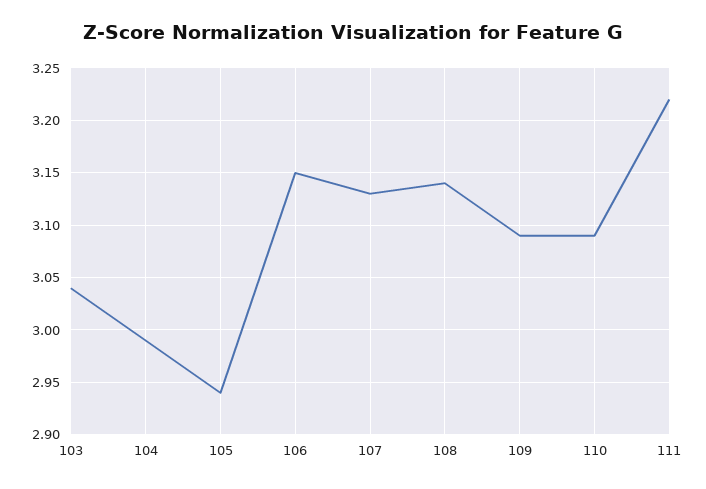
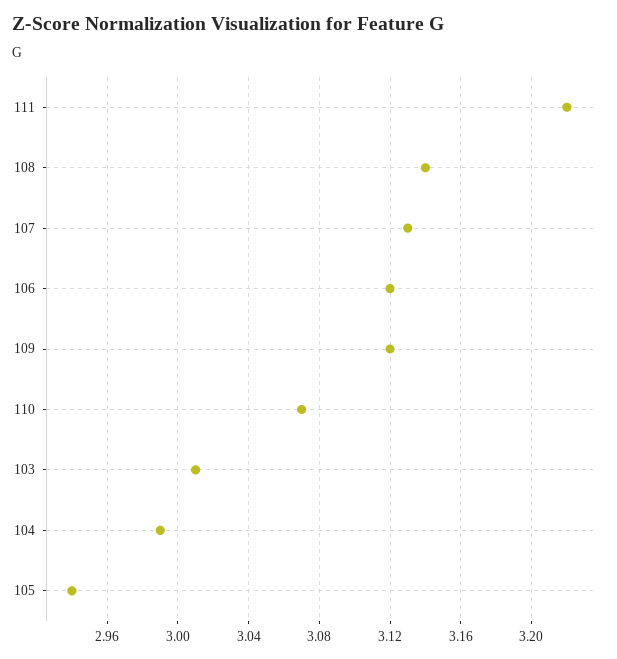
103: 3.04 -> 3.01
106: 3.15 -> 3.12
109: 3.09 -> 3.12
110: 3.09 -> 3.07

